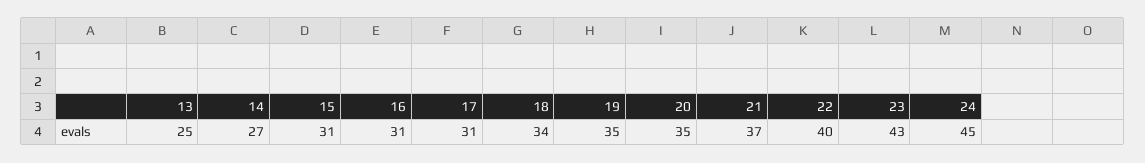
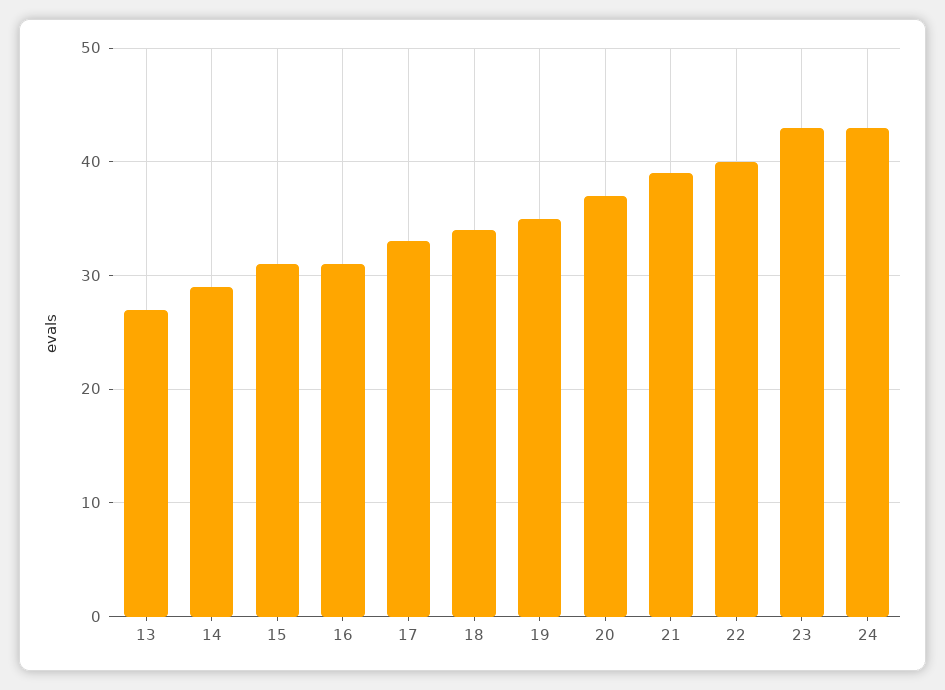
13: 25 -> 27
14: 27 -> 29
17: 31 -> 33
20: 35 -> 37
21: 37 -> 39
24: 45 -> 43

